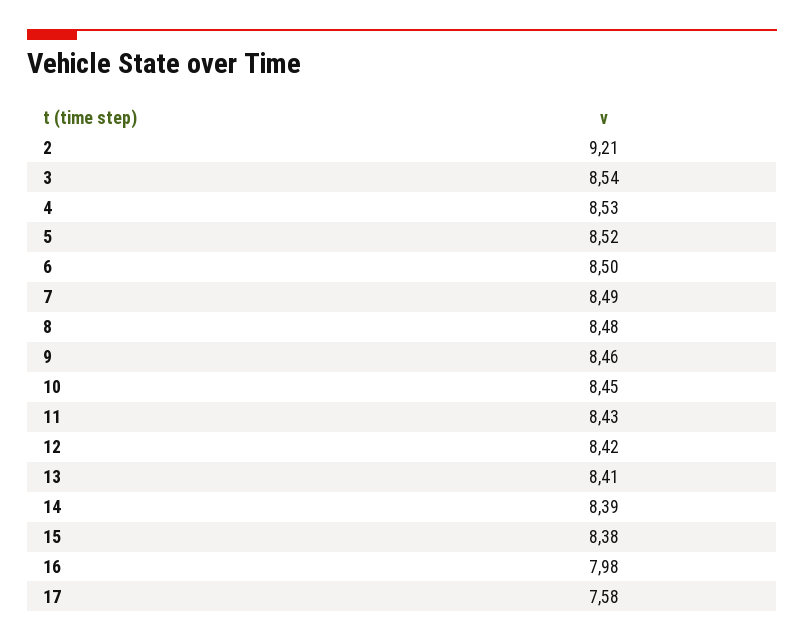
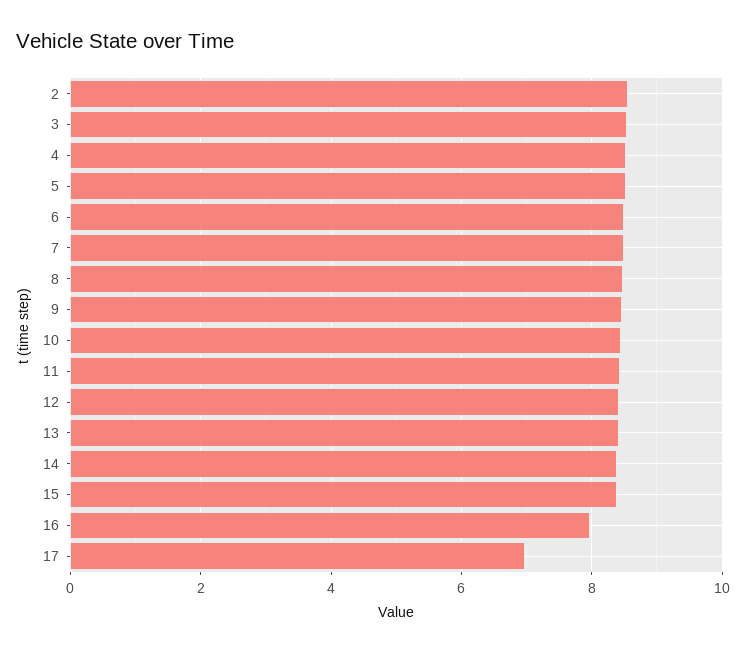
2: 9.21 -> 8.6
17: 7.58 -> 7

